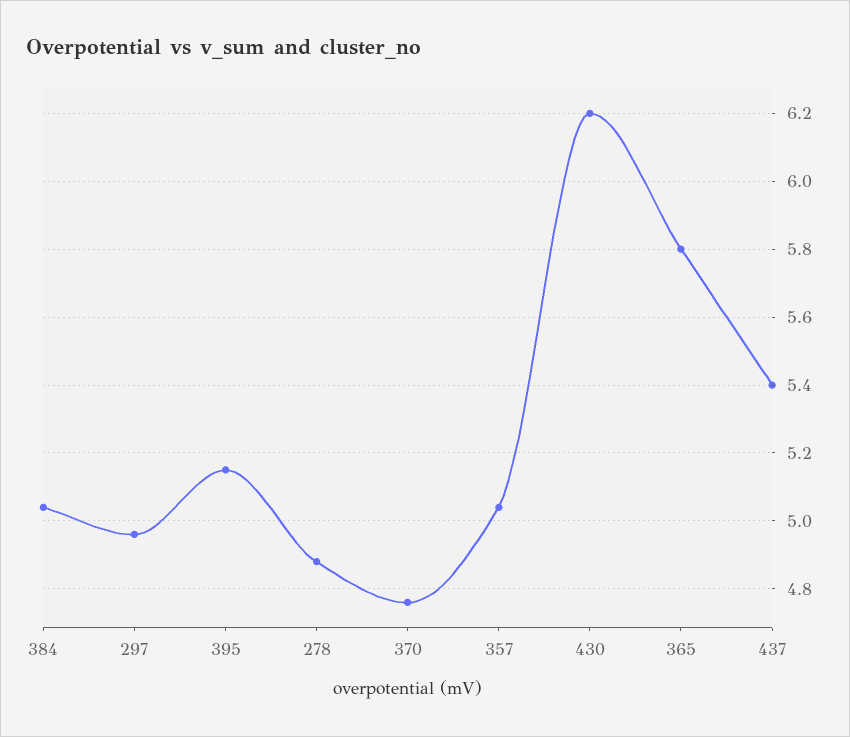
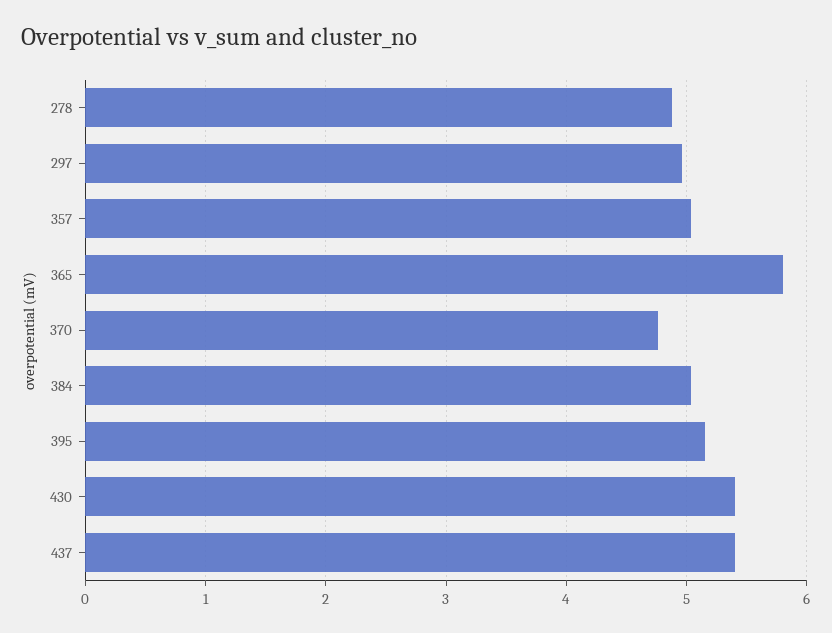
430: 6.2 -> 5.4

